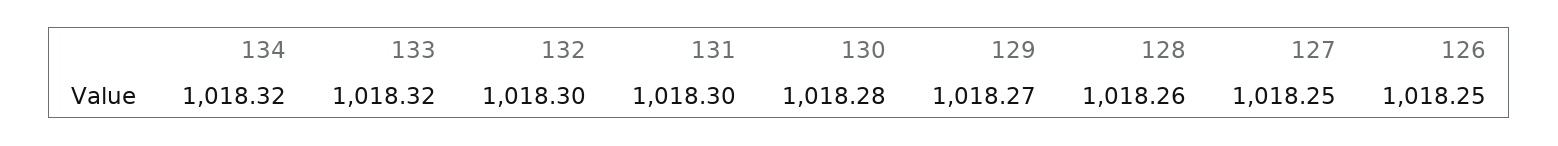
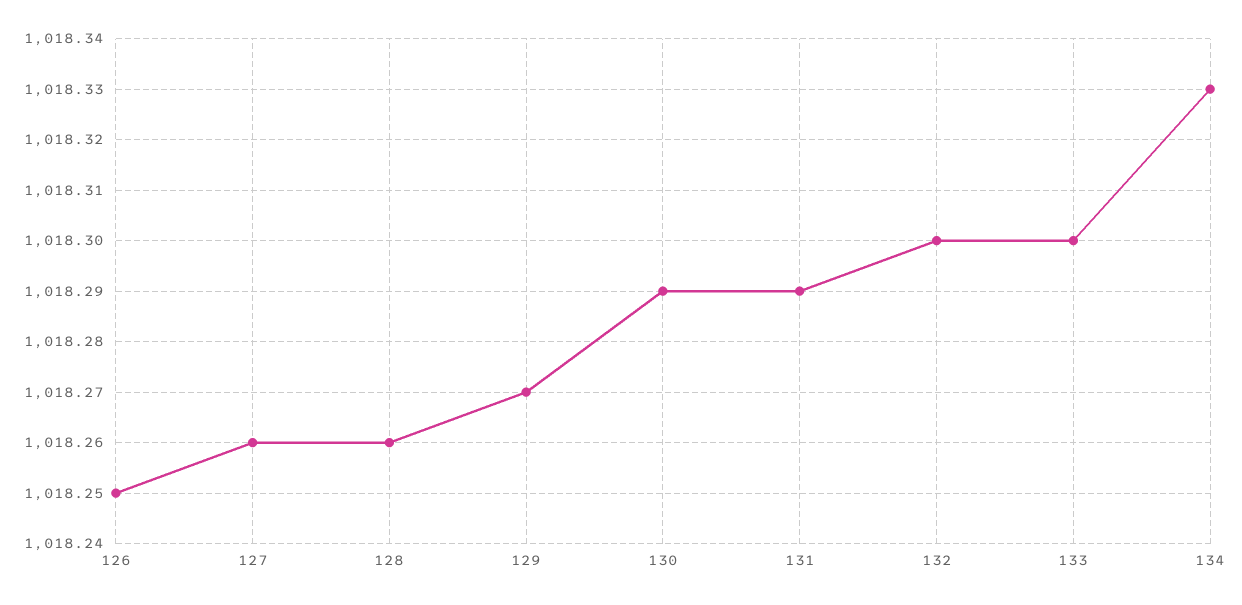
134: 1018.32 -> 1018.33
133: 1018.32 -> 1018.3
131: 1018.3 -> 1018.29
130: 1018.28 -> 1018.29
127: 1018.25 -> 1018.26

